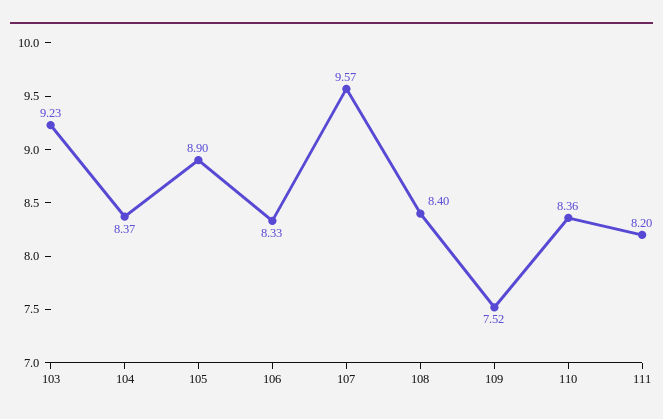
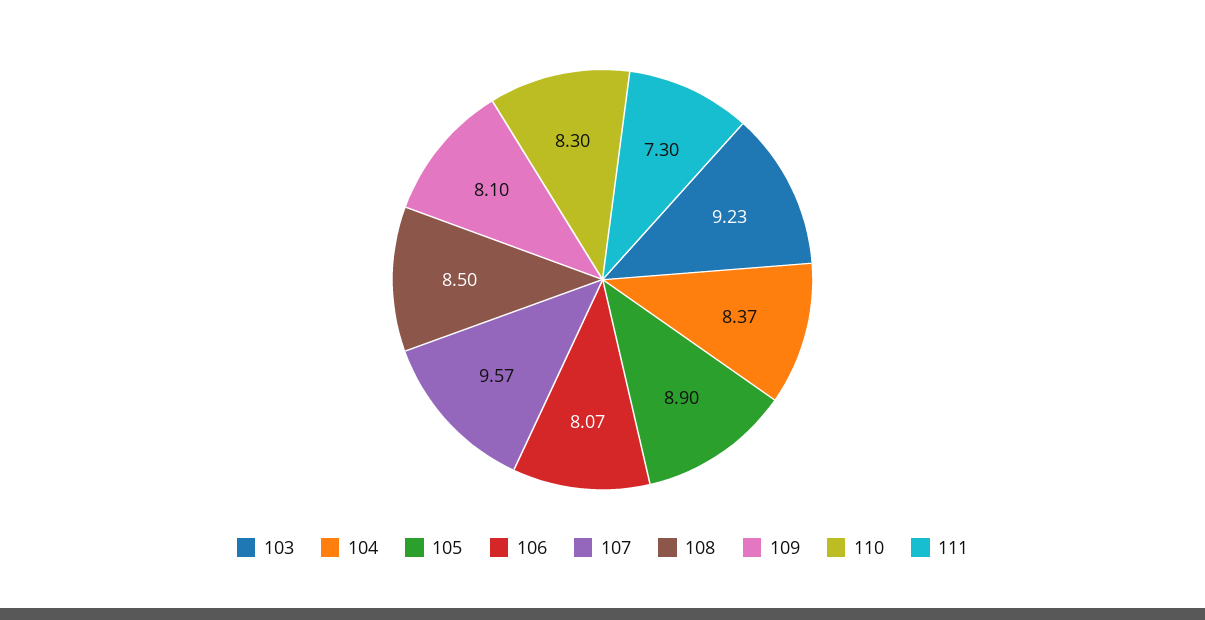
106: 8.33 -> 8.07
108: 8.4 -> 8.5
109: 7.52 -> 8.1
110: 8.36 -> 8.3
111: 8.2 -> 7.3

